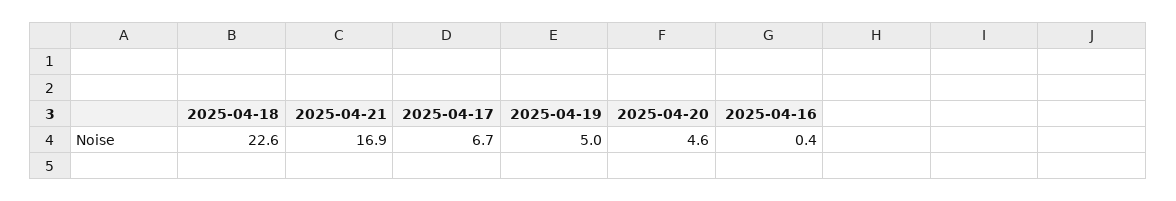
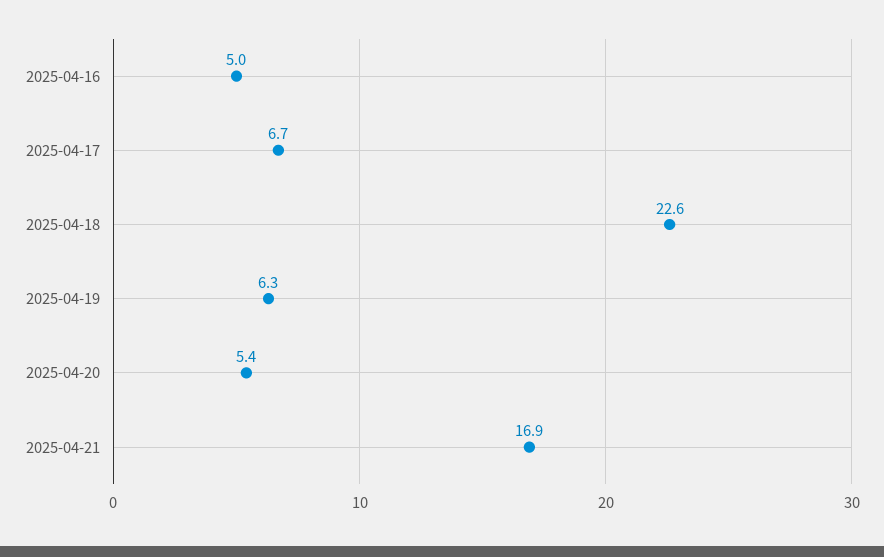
2025-04-19: 5 -> 6.3
2025-04-20: 4.6 -> 5.4
2025-04-16: 0.4 -> 5

